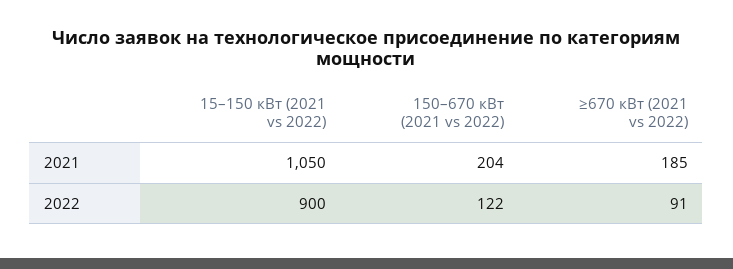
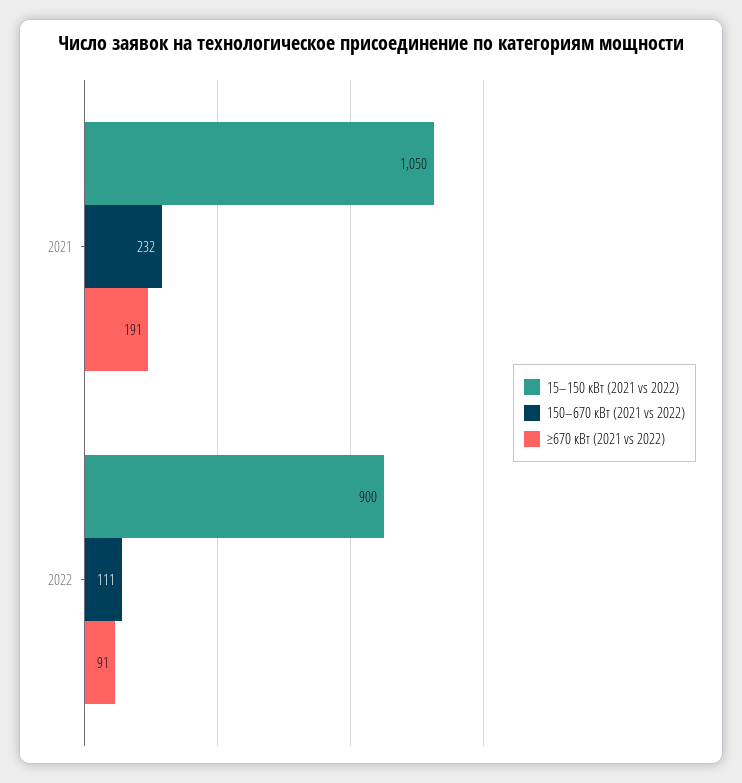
150–670 кВт (2021 vs 2022), 2021: 204 -> 232
≥670 кВт (2021 vs 2022), 2021: 185 -> 191
150–670 кВт (2021 vs 2022), 2022: 122 -> 111

